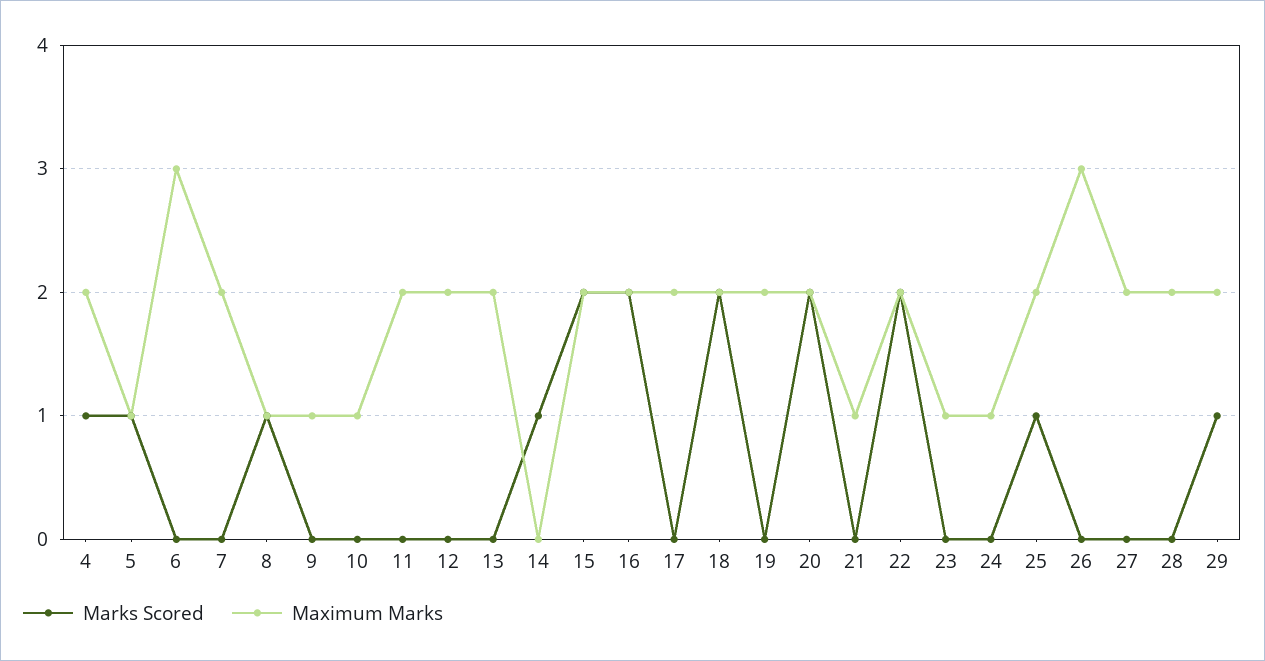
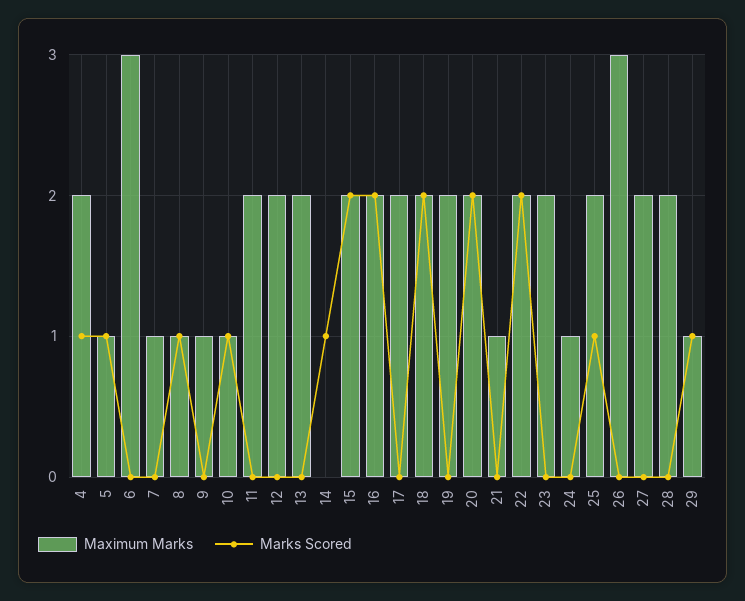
Maximum Marks, 7: 2 -> 1
Marks Scored, 10: 0 -> 1
Maximum Marks, 23: 1 -> 2
Maximum Marks, 29: 2 -> 1

